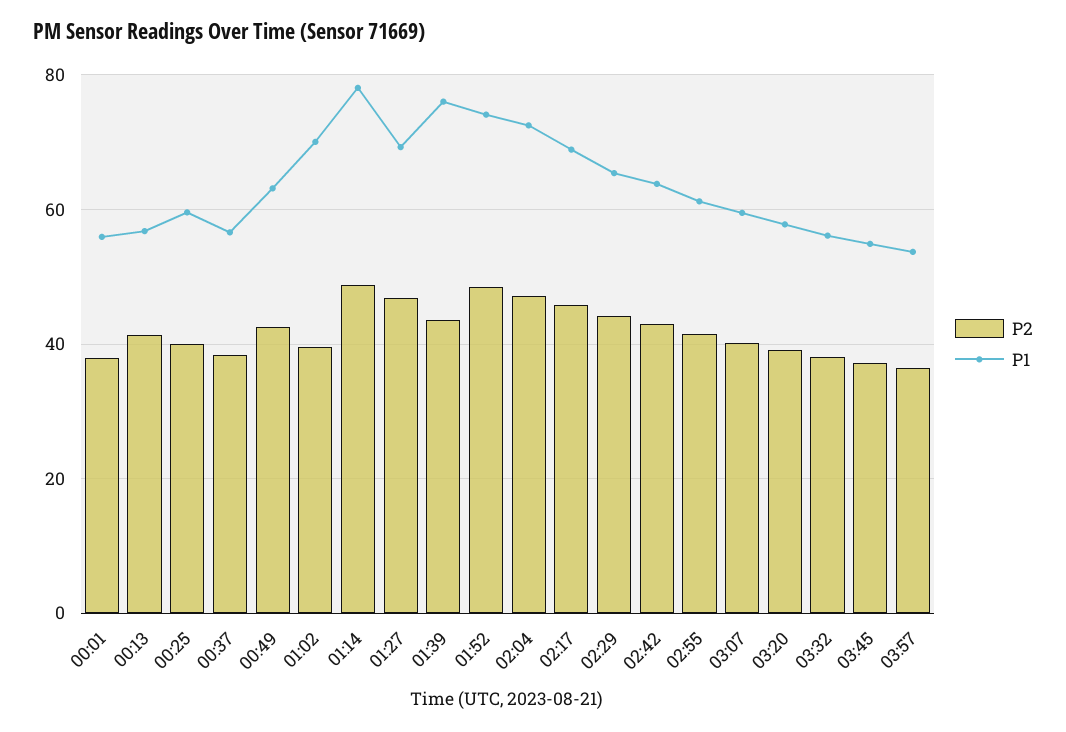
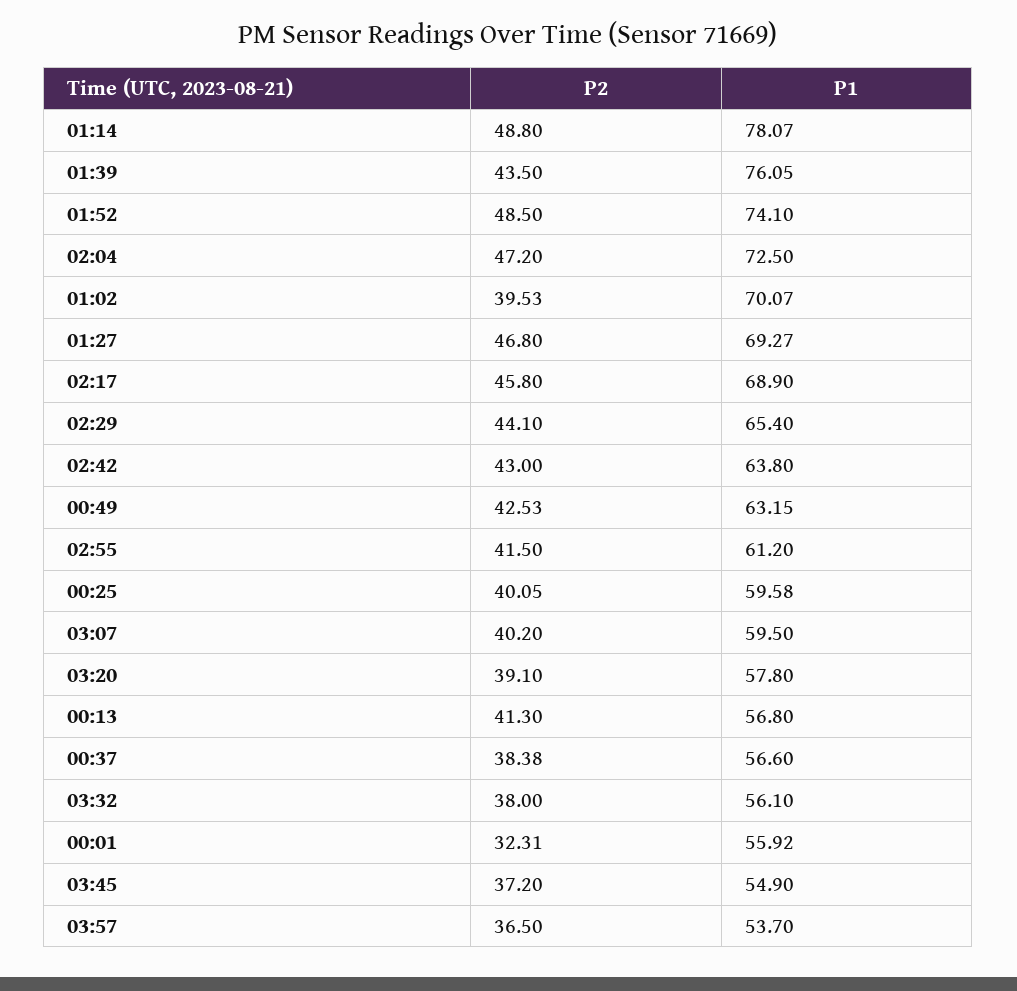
P2, 00:01: 38 -> 32.31

